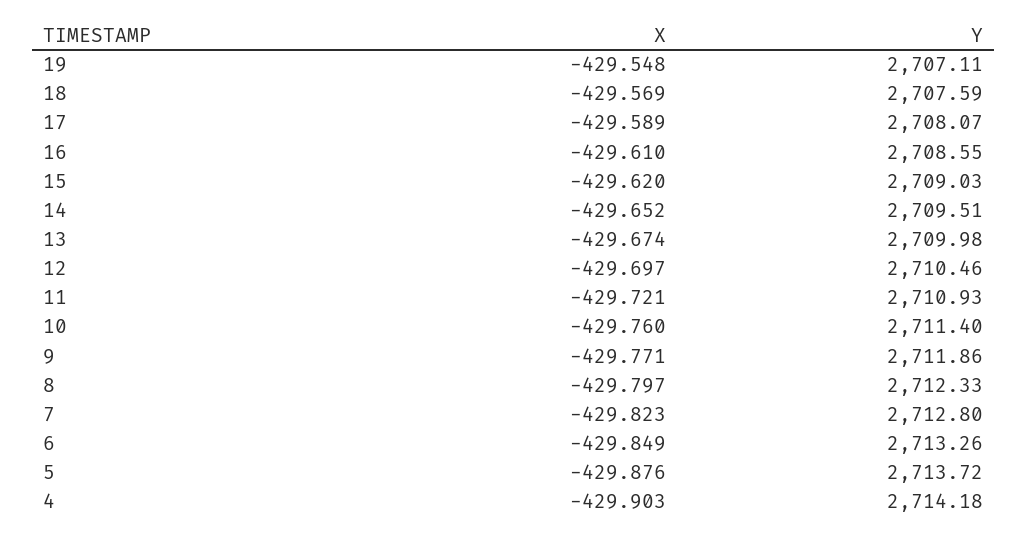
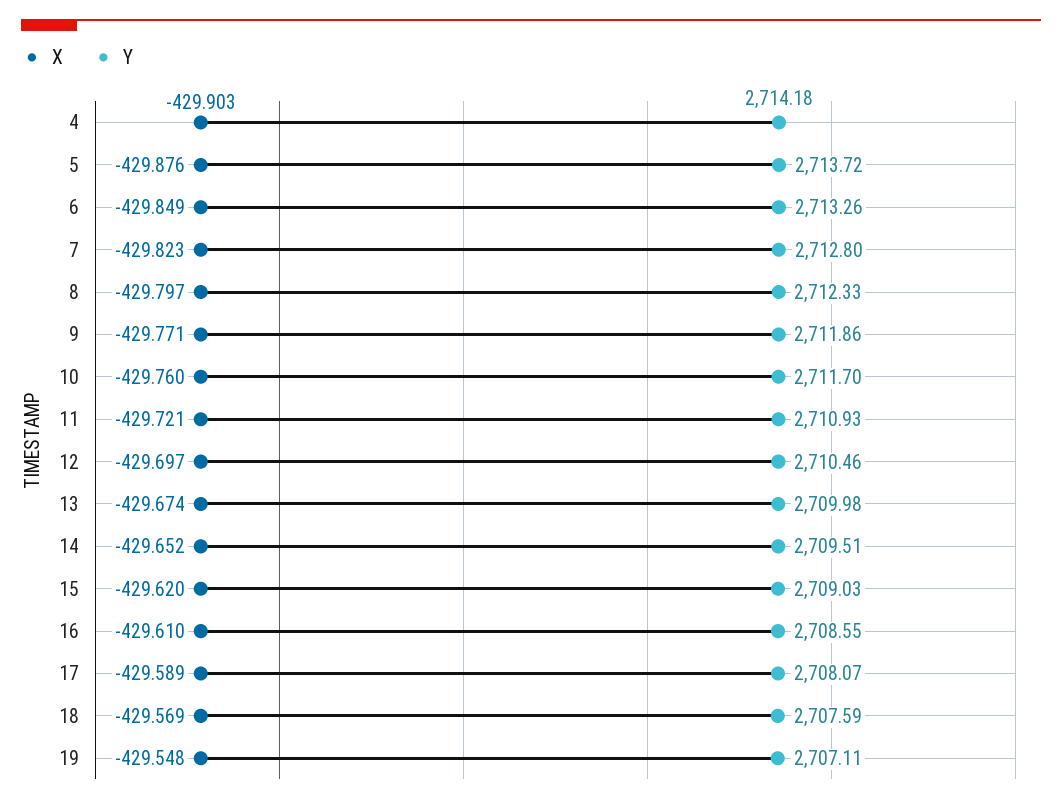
Y, 10: 2711.4 -> 2711.7

